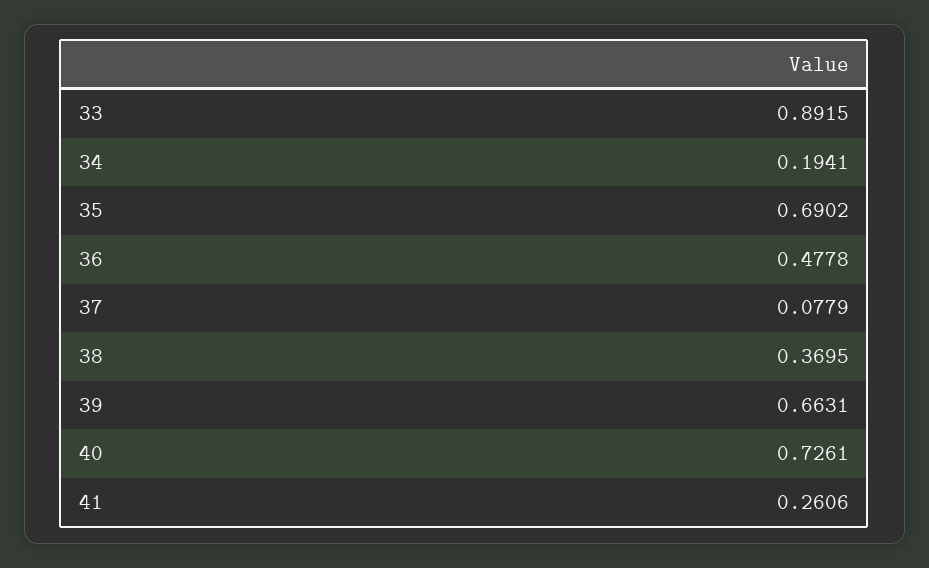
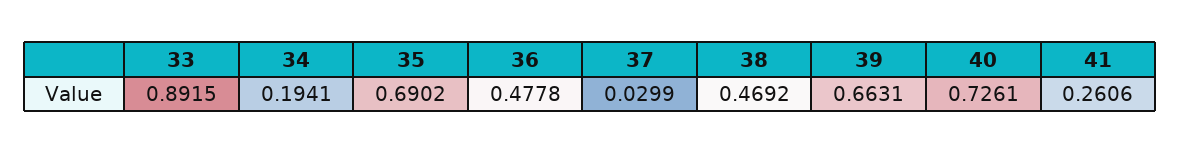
37: 0.0779 -> 0.0299
38: 0.3695 -> 0.4692

